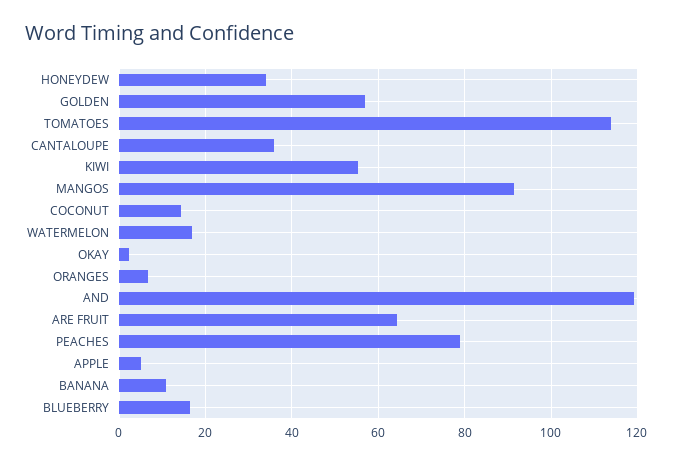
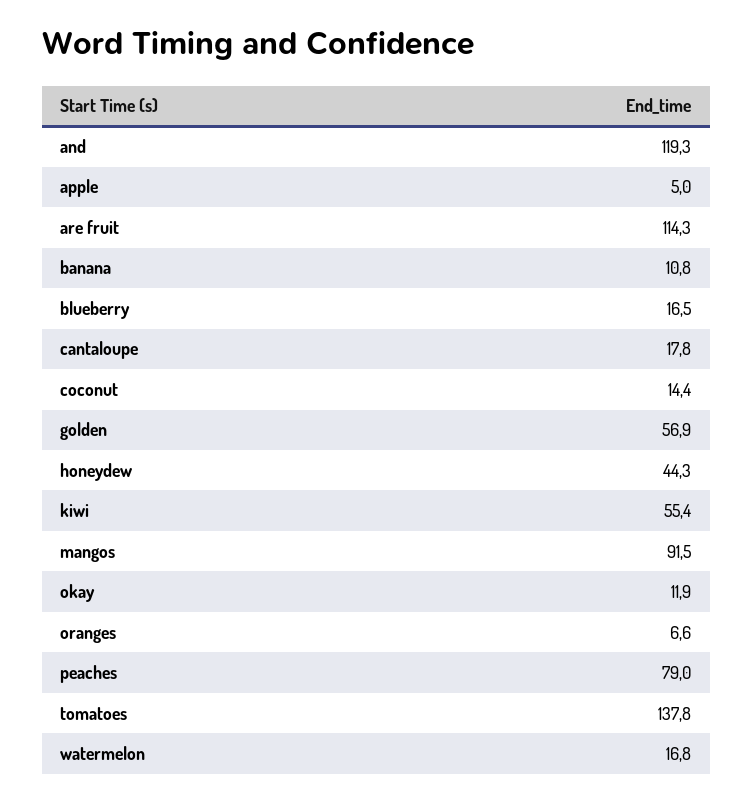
HONEYDEW: 34 -> 44.3
TOMATOES: 114 -> 137.8
CANTALOUPE: 36 -> 17.8
OKAY: 2 -> 11.9
ARE FRUIT: 64 -> 114.3

